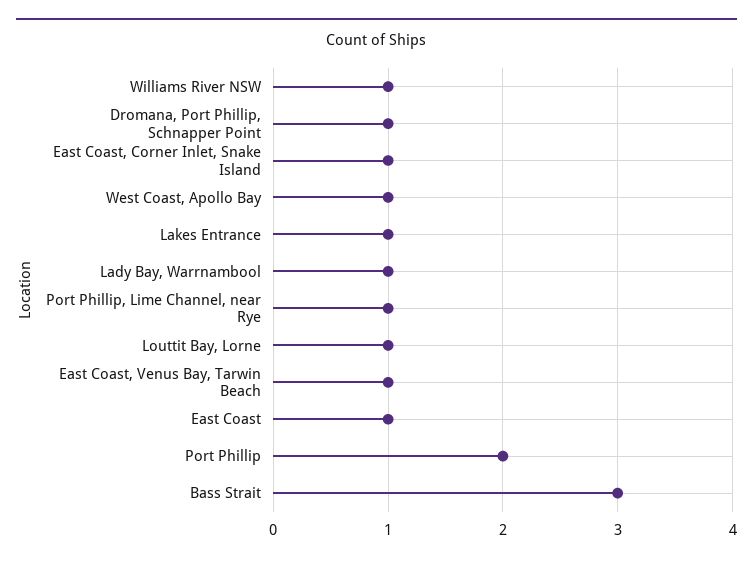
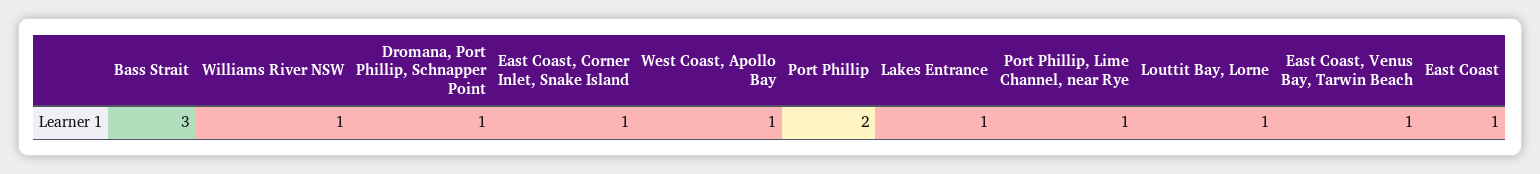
Lady Bay, Warrnambool: 1 -> none

